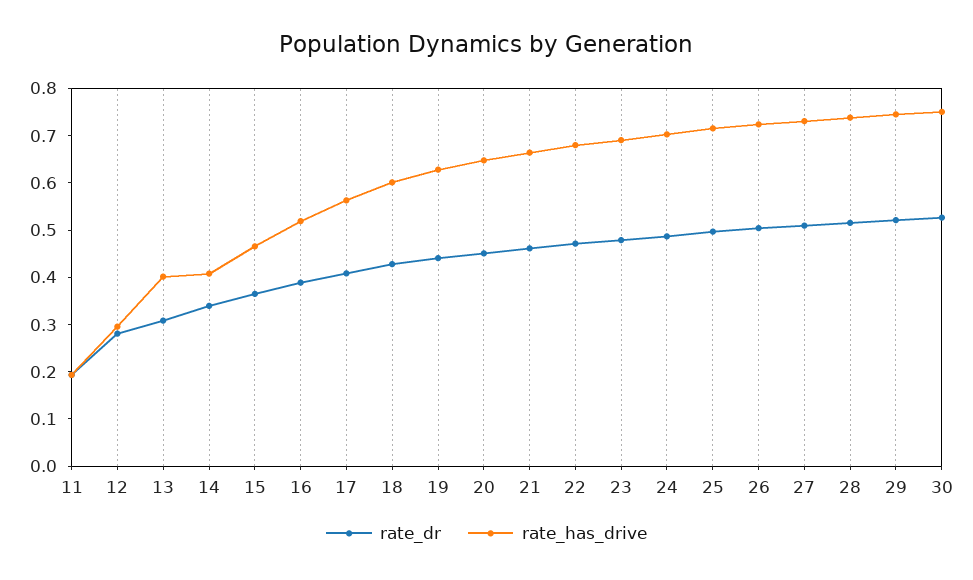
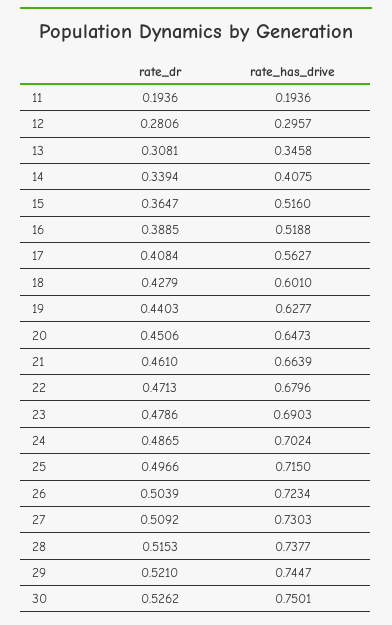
rate_has_drive, 13: 0.4 -> 0.3458
rate_has_drive, 15: 0.46 -> 0.516

